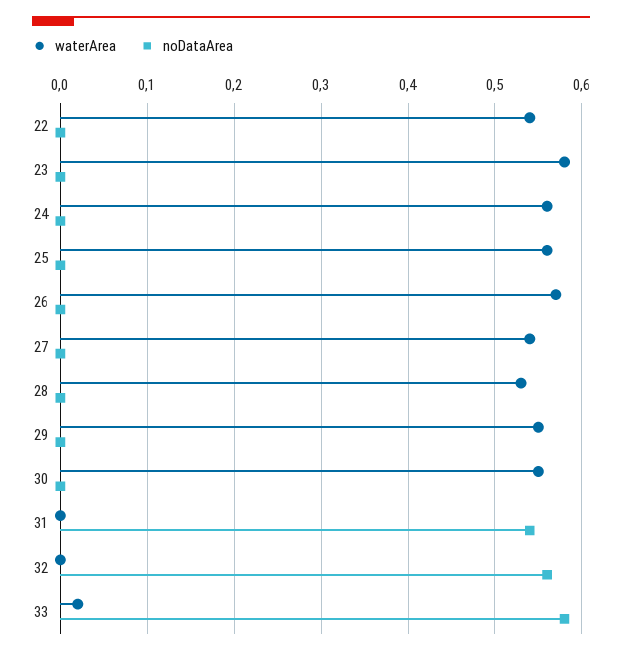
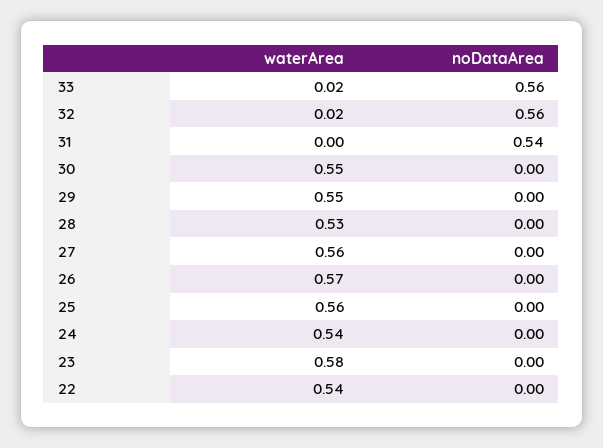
waterArea, 24: 0.56 -> 0.54
waterArea, 27: 0.54 -> 0.56
waterArea, 32: 0 -> 0.02
noDataArea, 33: 0.58 -> 0.56

